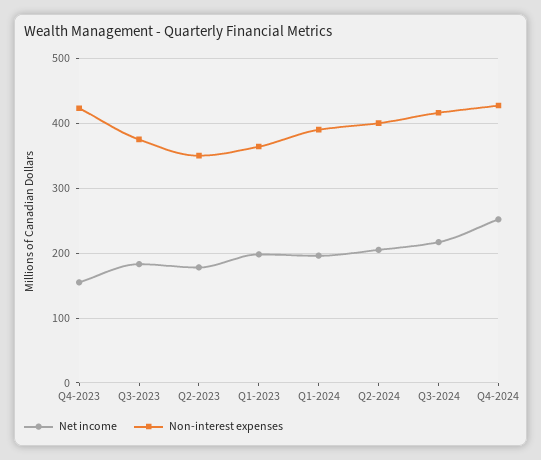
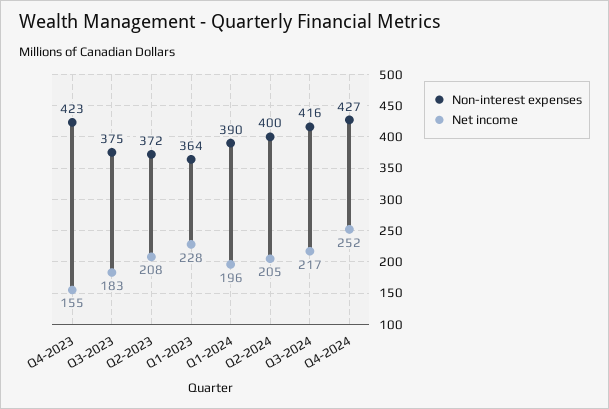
Net income, Q2-2023: 180 -> 208
Non-interest expenses, Q2-2023: 350 -> 372
Net income, Q1-2023: 200 -> 228

